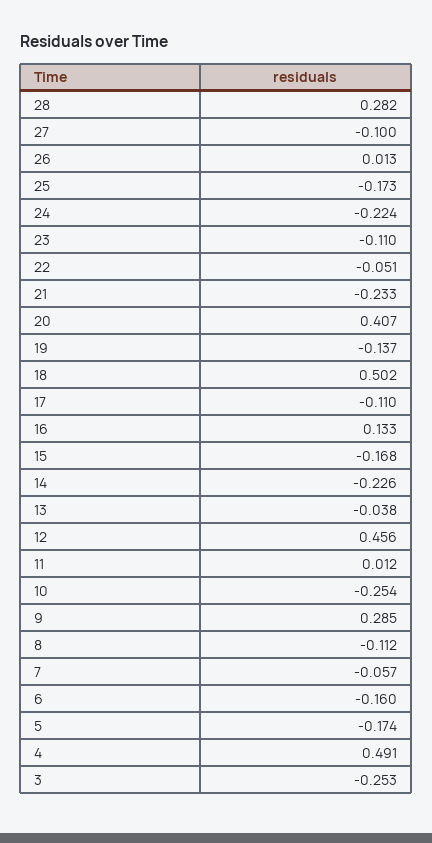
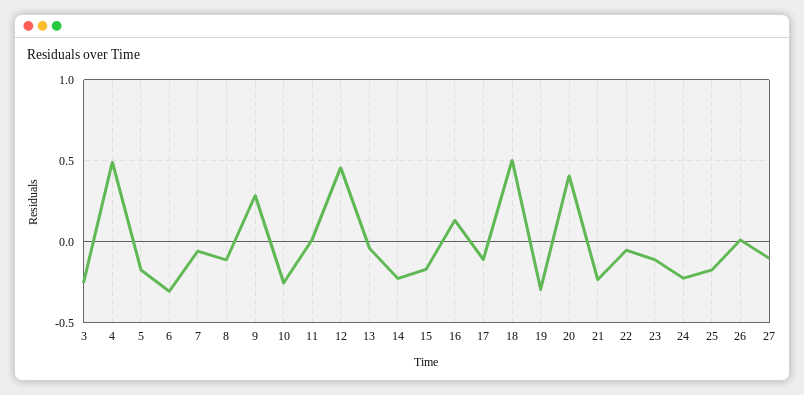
28: 0.282 -> none
19: -0.137 -> -0.3
6: -0.16 -> -0.3

